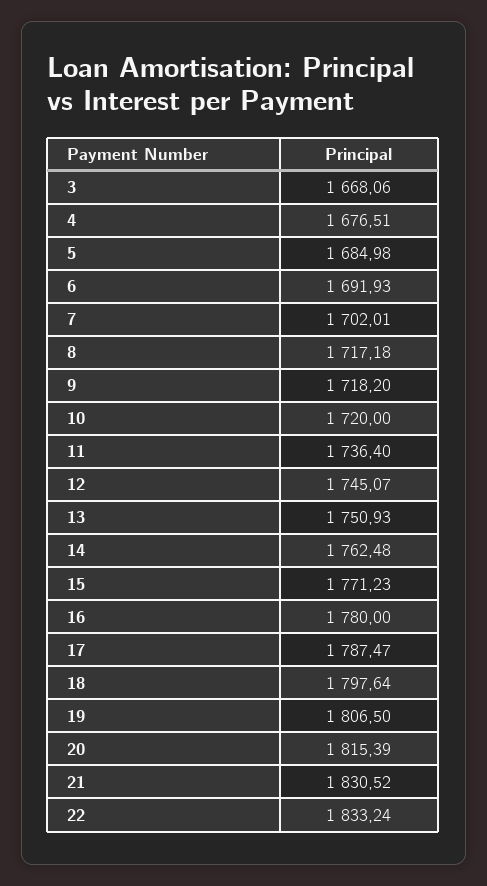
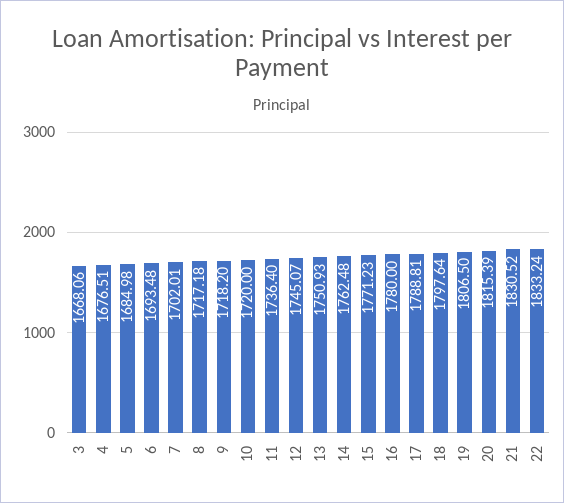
6: 1691.93 -> 1693.48
17: 1787.47 -> 1788.81

